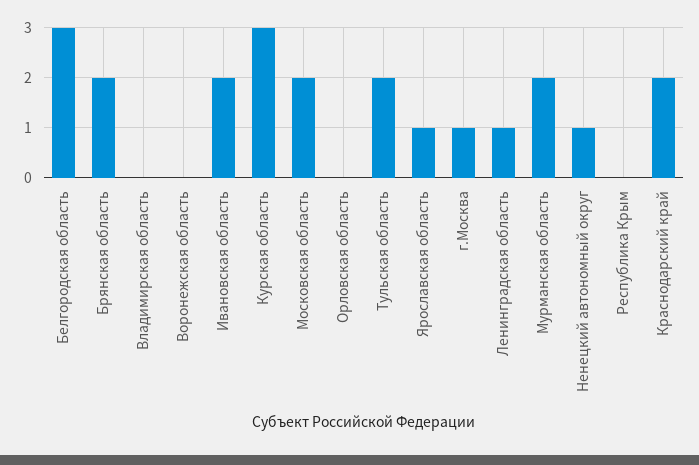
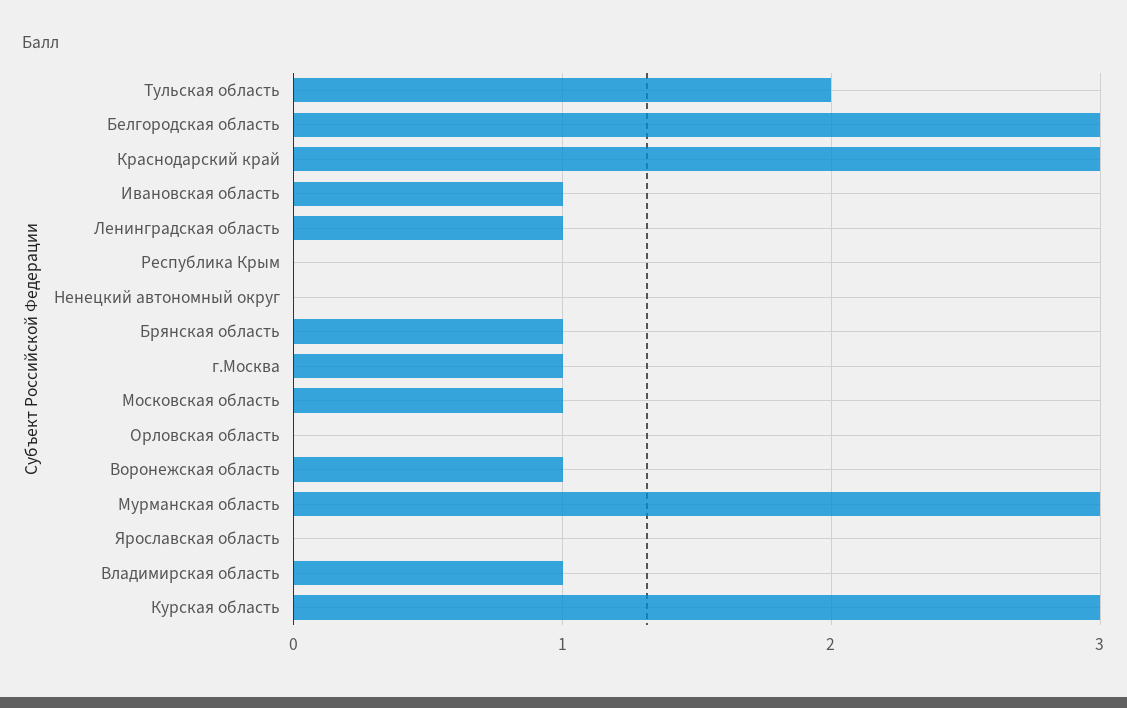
Брянская область: 2 -> 1
Владимирская область: 0 -> 1
Воронежская область: 0 -> 1
Ивановская область: 2 -> 1
Московская область: 2 -> 1
Ярославская область: 1 -> 0
Мурманская область: 2 -> 3
Ненецкий автономный округ: 1 -> 0
Краснодарский край: 2 -> 3

